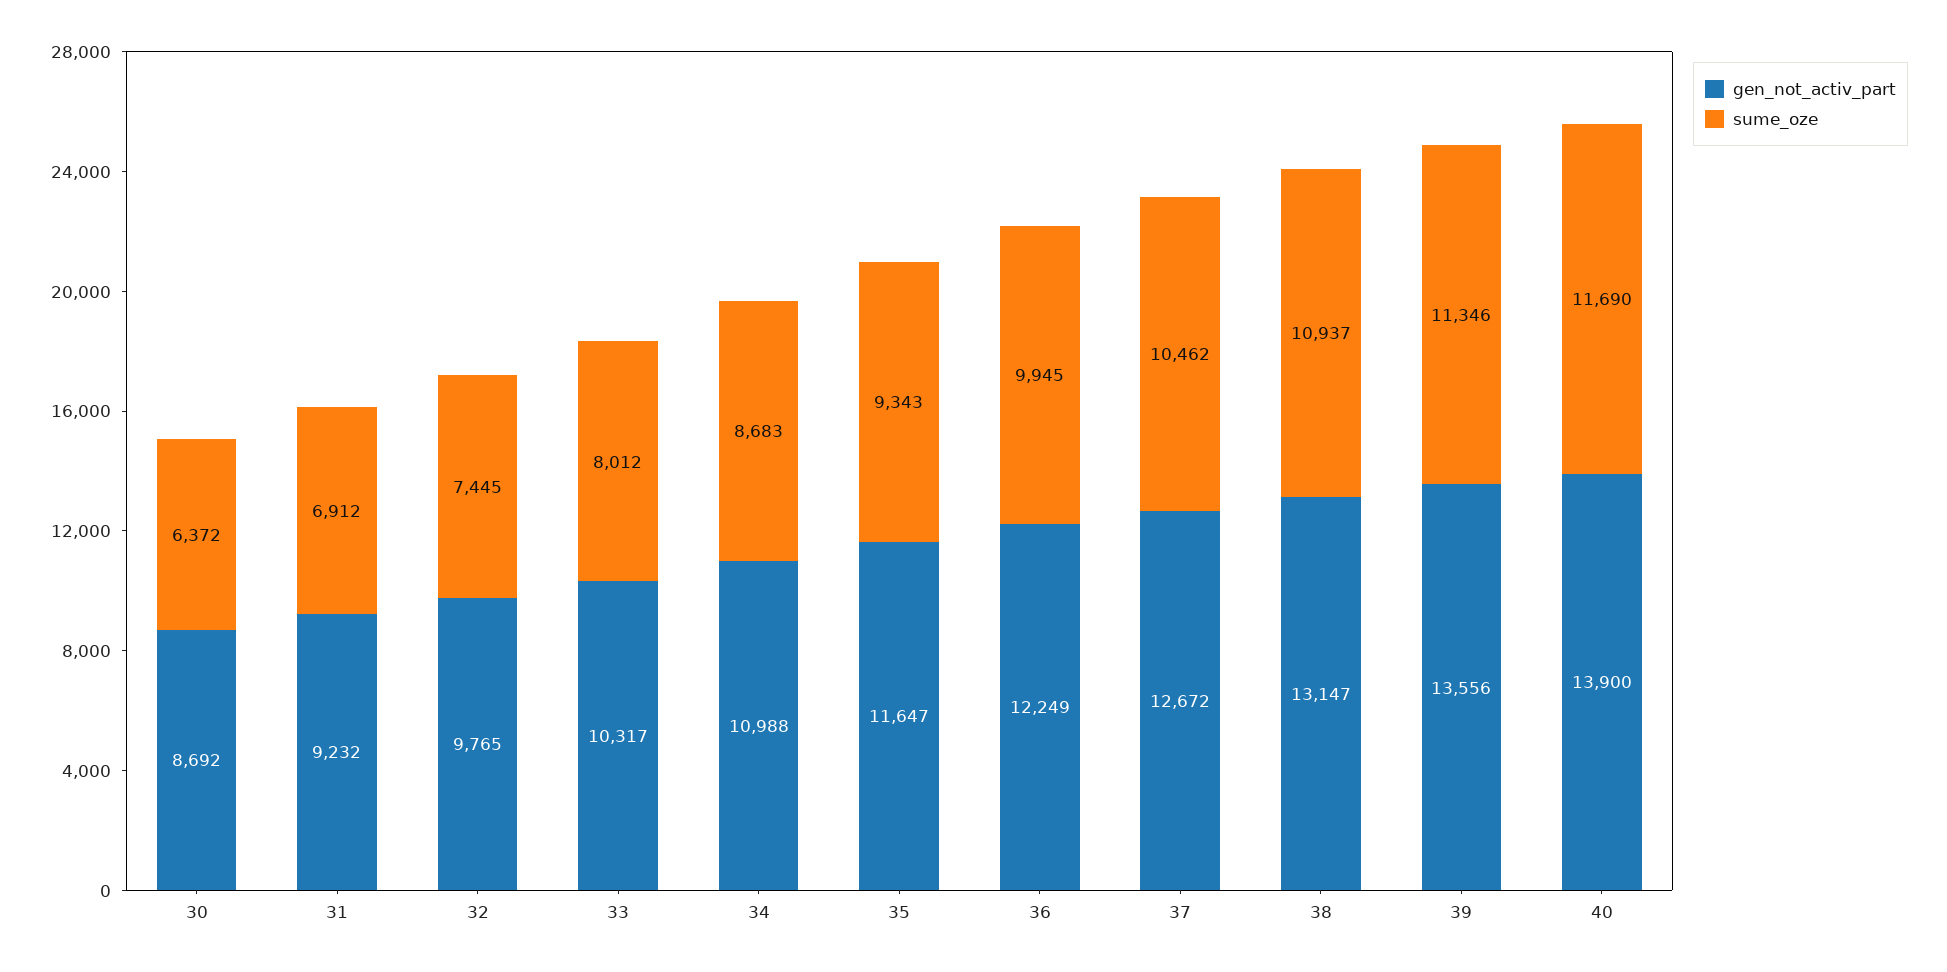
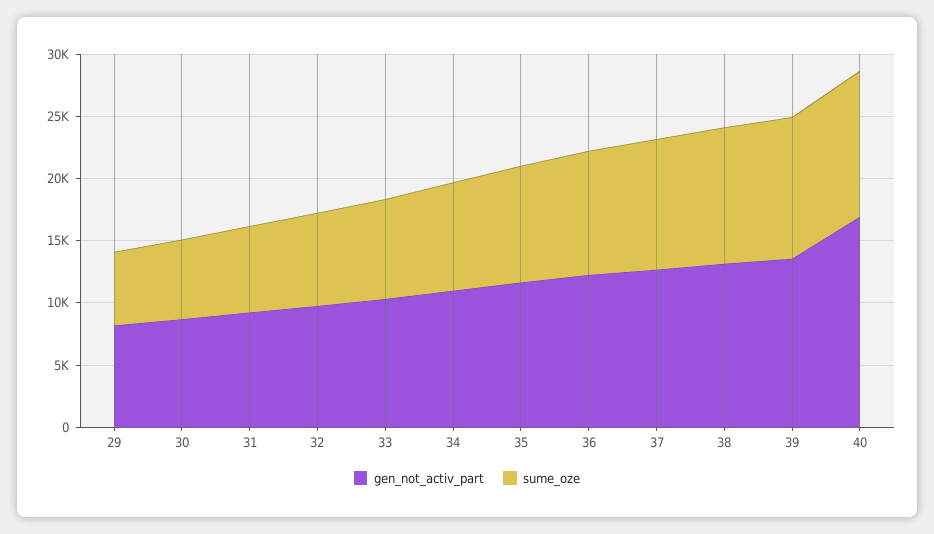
gen_not_activ_part, 40: 13900 -> 17000
gen_not_activ_part, 29: none -> 8000
sume_oze, 29: none -> 6000

